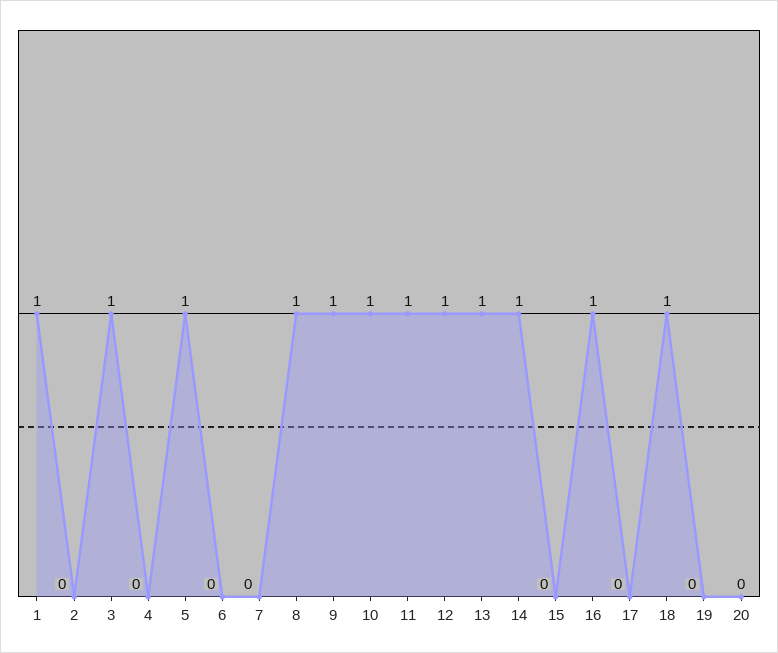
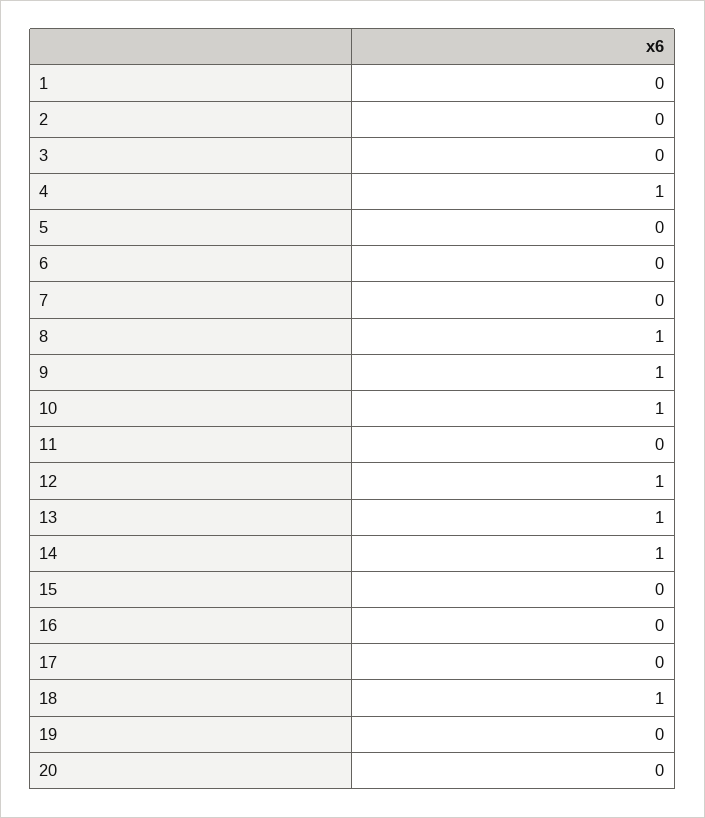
1: 1 -> 0
3: 1 -> 0
4: 0 -> 1
5: 1 -> 0
11: 1 -> 0
16: 1 -> 0

